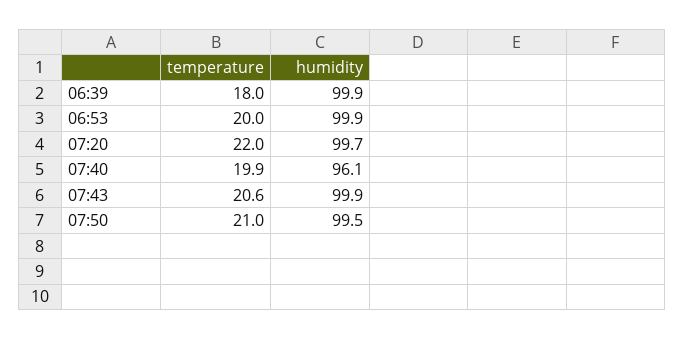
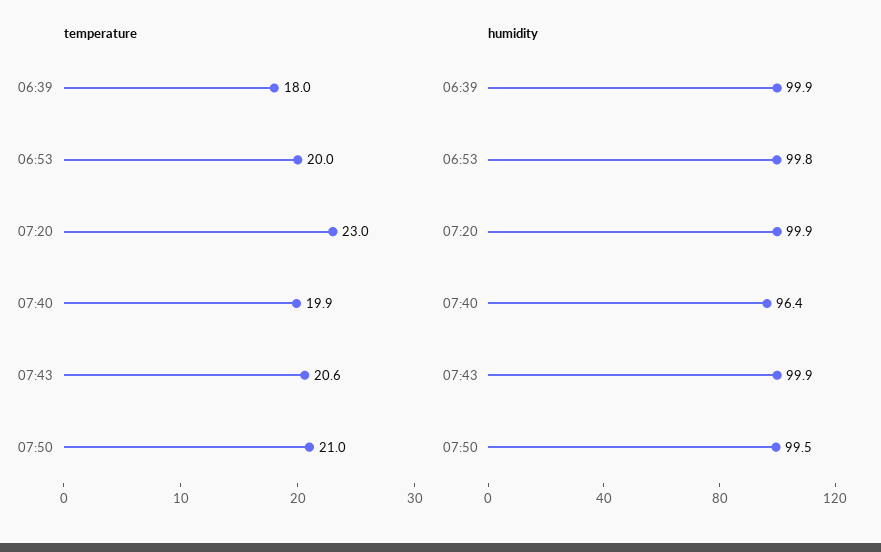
humidity, 06:53: 99.9 -> 99.8
temperature, 07:20: 22 -> 23
humidity, 07:20: 99.7 -> 99.9
humidity, 07:40: 96.1 -> 96.4

